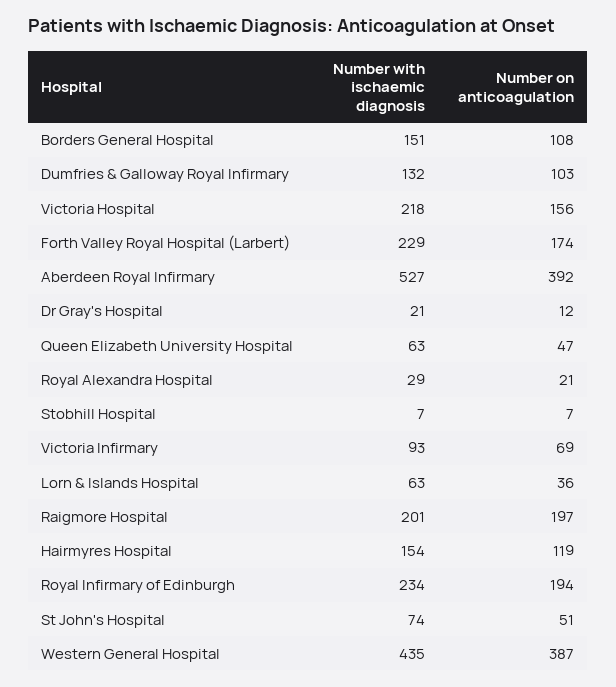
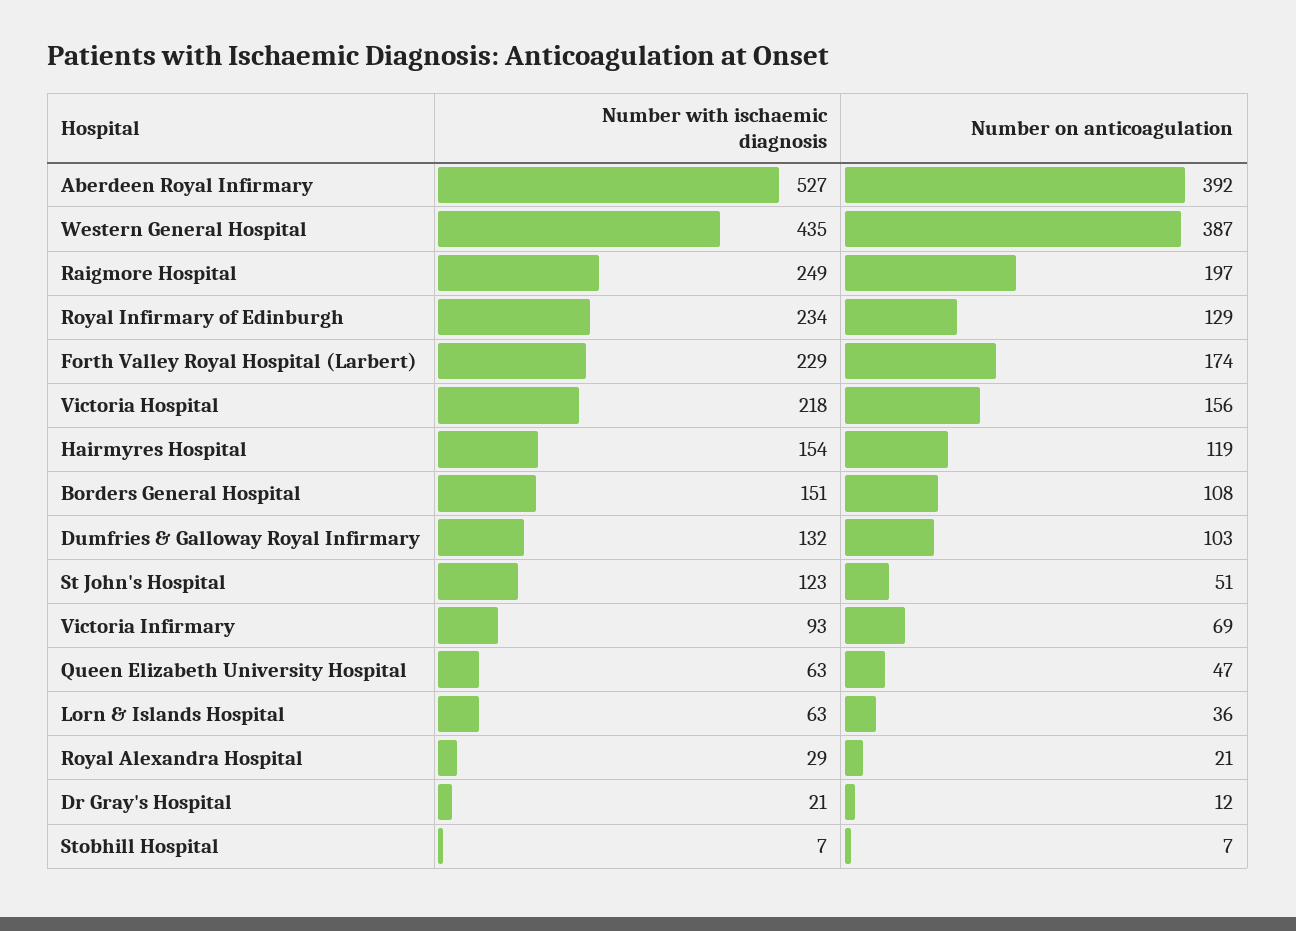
Number with ischaemic diagnosis, Raigmore Hospital: 201 -> 249
Number on anticoagulation, Royal Infirmary of Edinburgh: 194 -> 129
Number with ischaemic diagnosis, St John's Hospital: 74 -> 123

